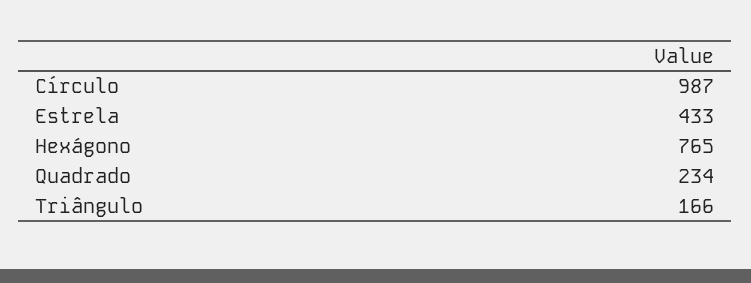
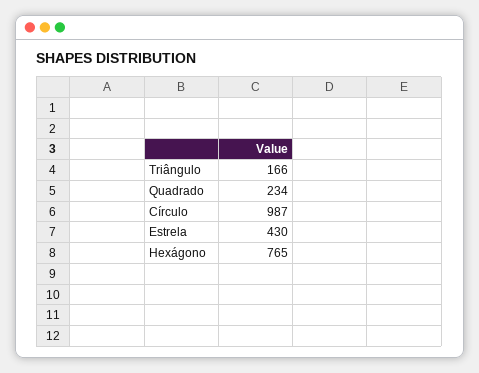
Estrela: 433 -> 430

